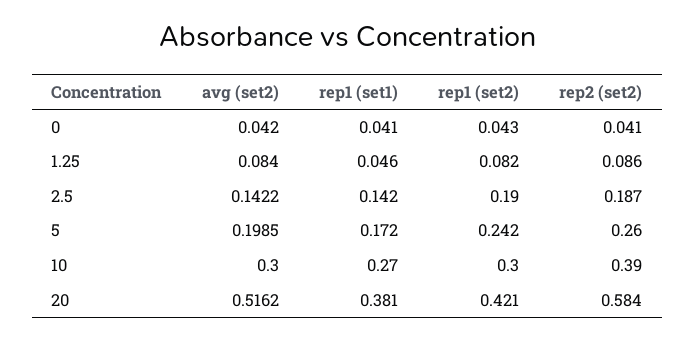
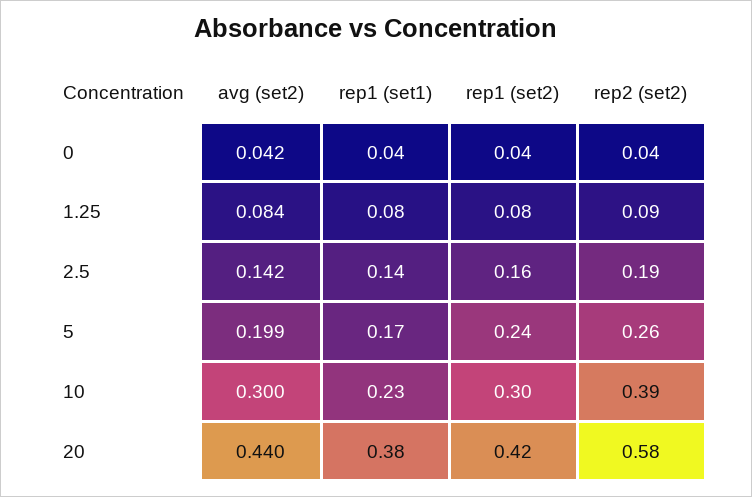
rep1 (set1), 1.25: 0.046 -> 0.08
rep1 (set2), 2.5: 0.19 -> 0.16
rep1 (set1), 10: 0.27 -> 0.23
avg (set2), 20: 0.5162 -> 0.44

